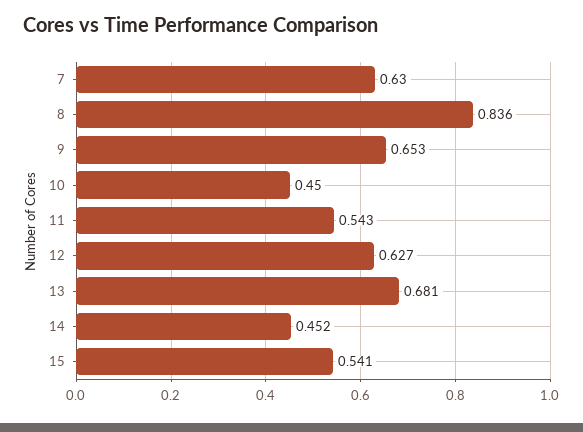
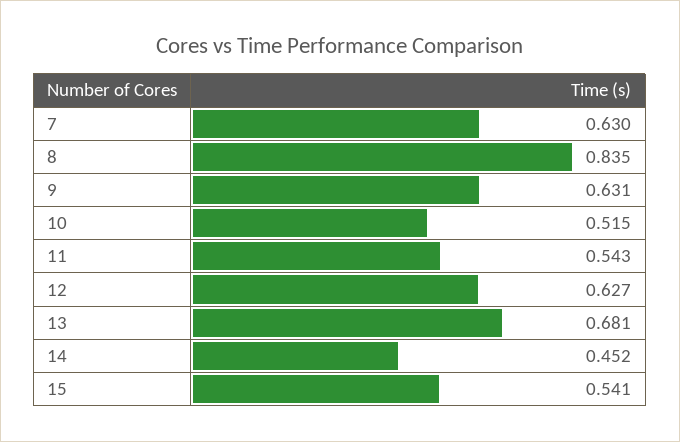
8: 0.836 -> 0.835
9: 0.653 -> 0.631
10: 0.45 -> 0.515

